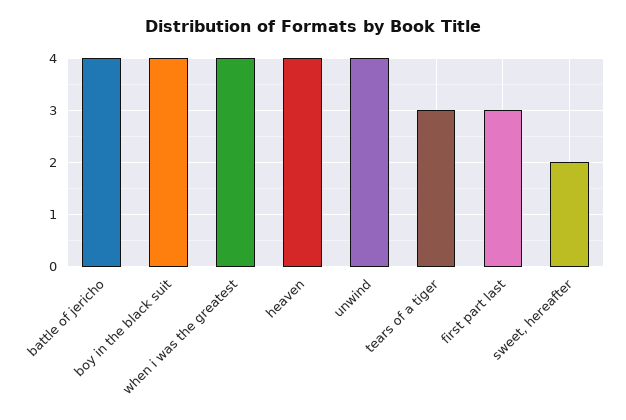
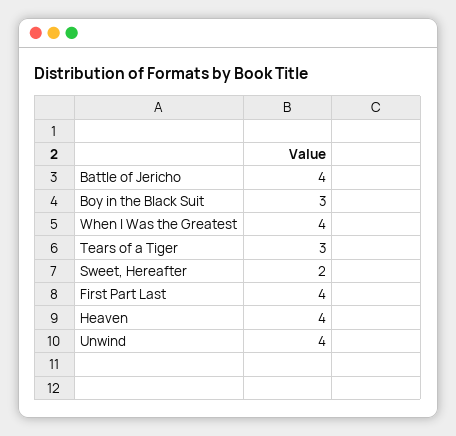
boy in the black suit: 4 -> 3
first part last: 3 -> 4

